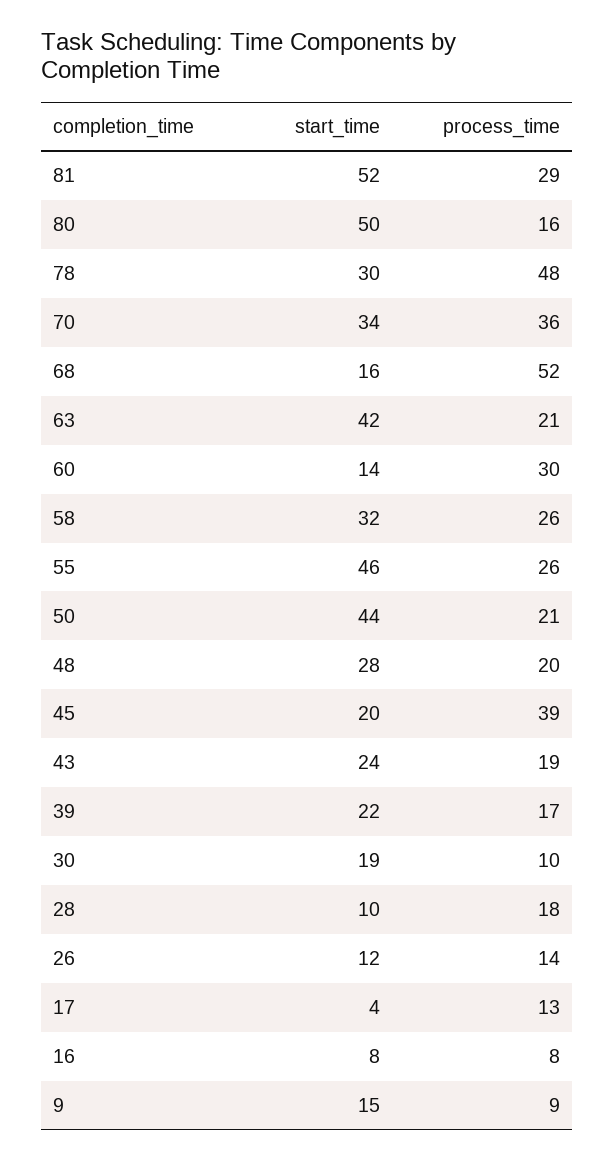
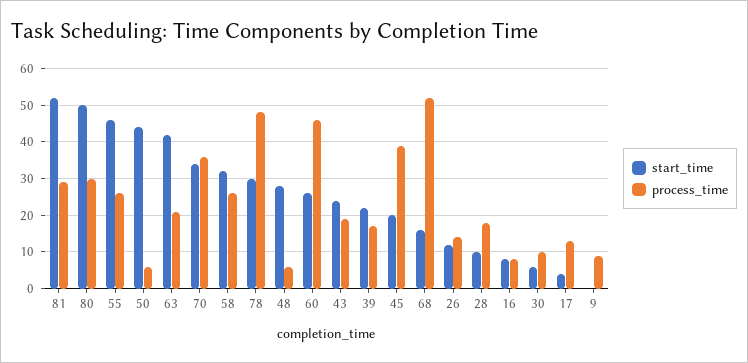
process_time, 80: 16 -> 30
start_time, 60: 14 -> 25
process_time, 60: 30 -> 45
process_time, 50: 21 -> 5
process_time, 48: 20 -> 5
start_time, 30: 19 -> 5
start_time, 9: 15 -> 0

